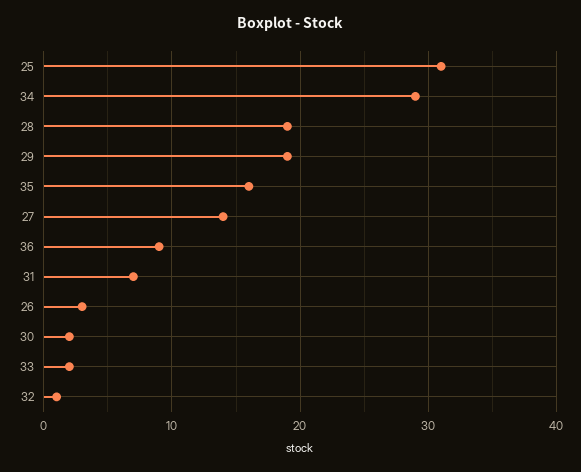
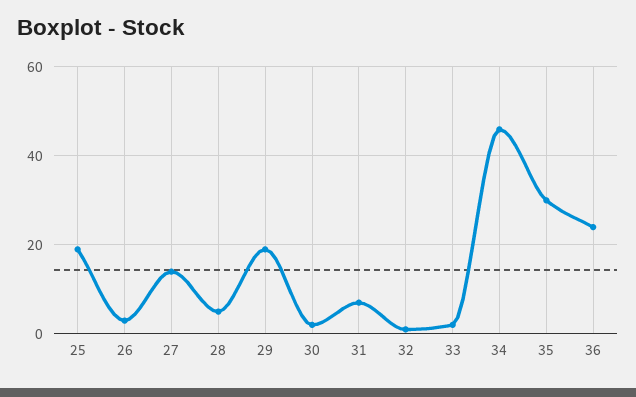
25: 31 -> 20
34: 29 -> 45
28: 19 -> 5
35: 16 -> 30
36: 9 -> 25

